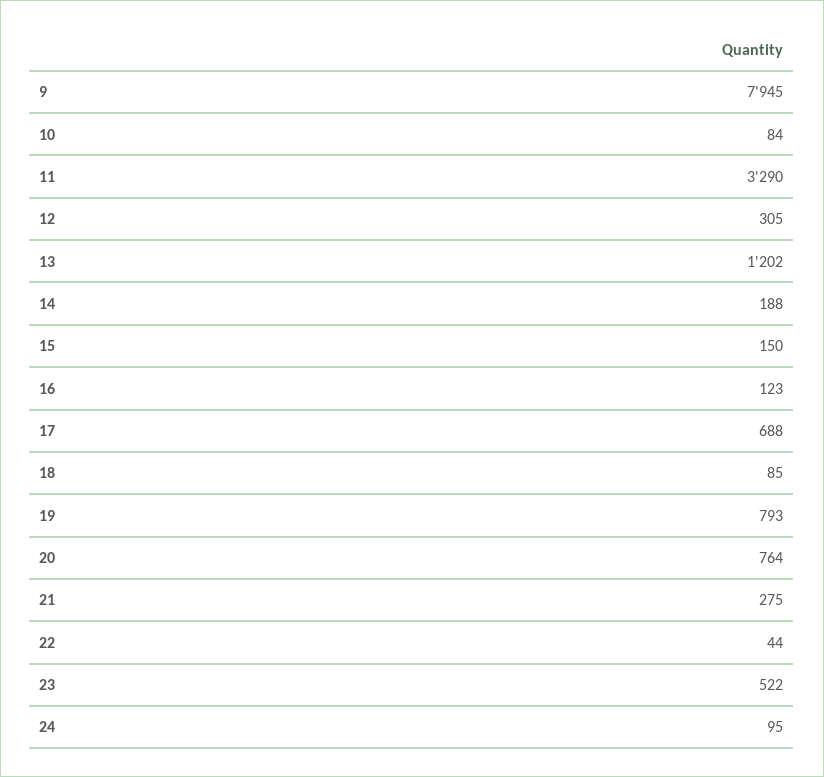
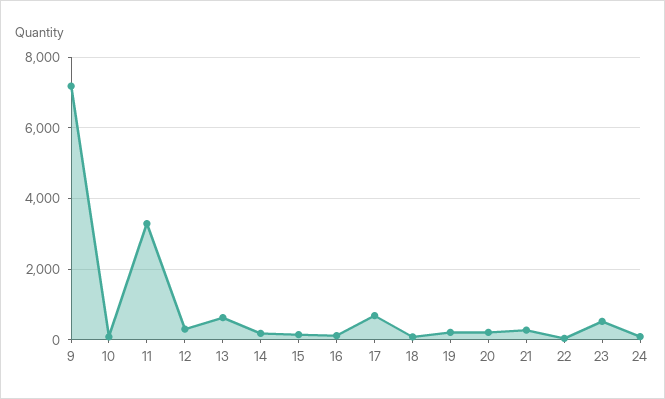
9: 7945 -> 7200
13: 1202 -> 600
19: 793 -> 200
20: 764 -> 200

